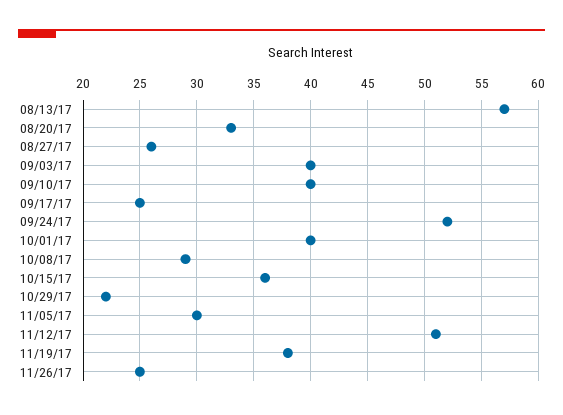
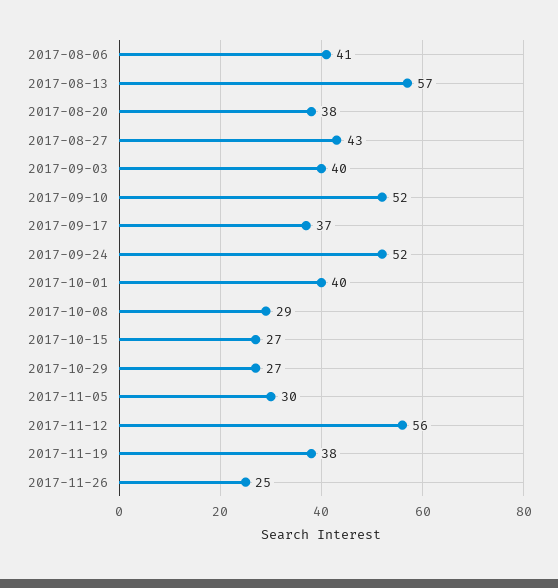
08/20/17: 33 -> 38
08/27/17: 26 -> 43
09/10/17: 40 -> 52
09/17/17: 25 -> 37
10/15/17: 36 -> 27
10/29/17: 22 -> 27
11/12/17: 51 -> 56
2017-08-06: none -> 41

